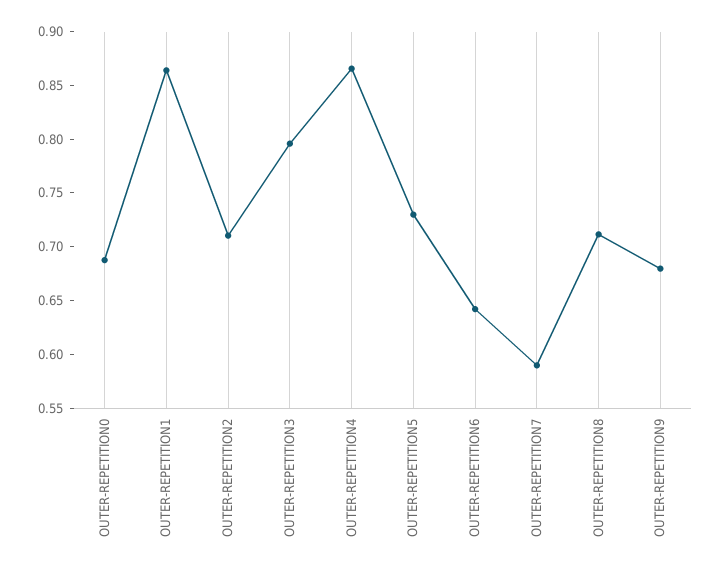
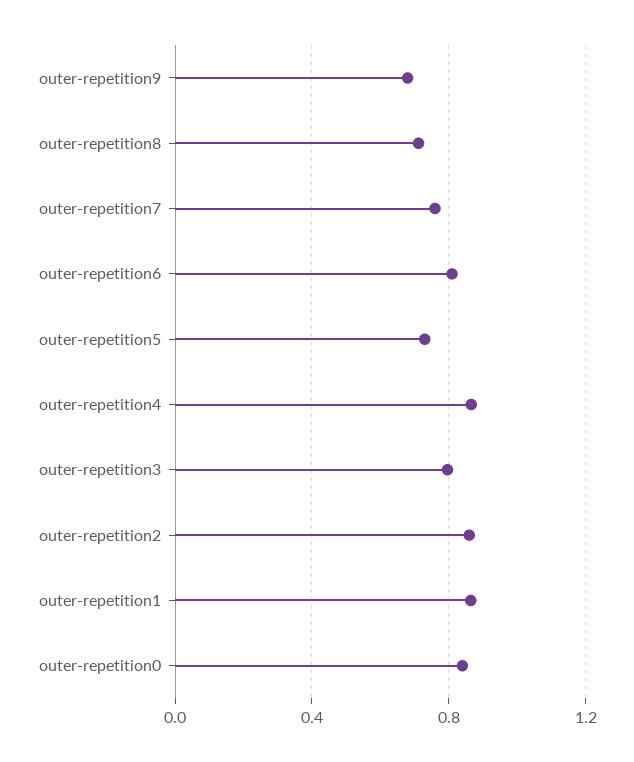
OUTER-REPETITION0: 0.69 -> 0.85
OUTER-REPETITION2: 0.71 -> 0.85
OUTER-REPETITION6: 0.64 -> 0.8
OUTER-REPETITION7: 0.59 -> 0.75

